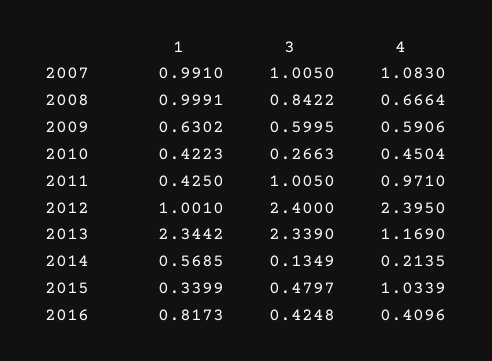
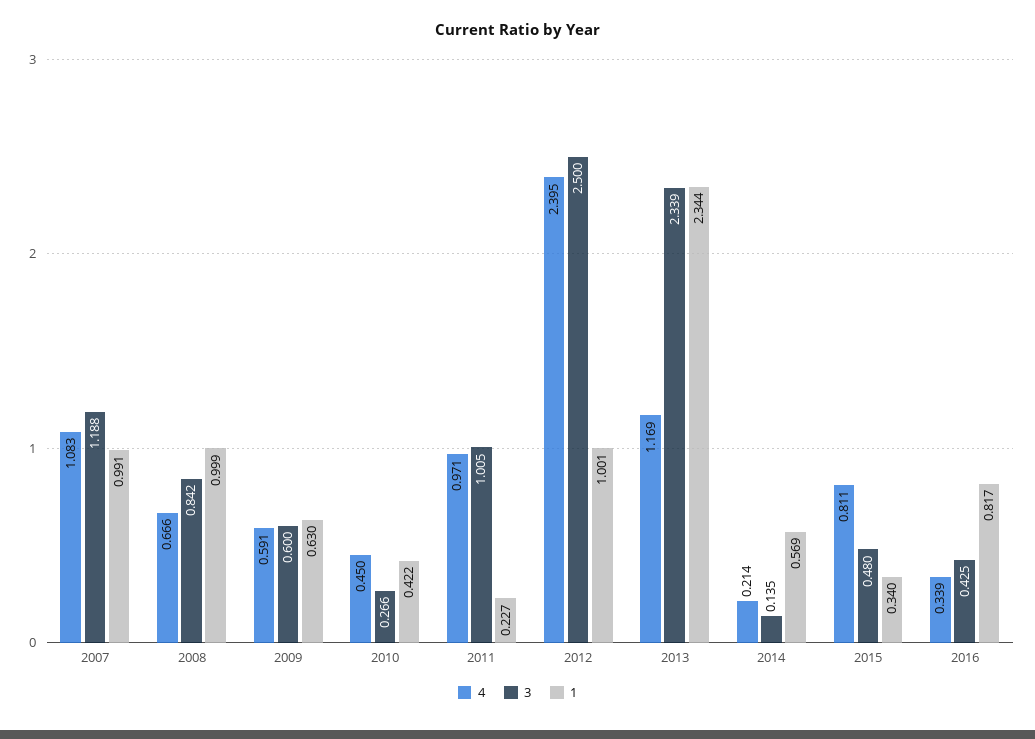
3, 2007: 1.005 -> 1.188
1, 2011: 0.425 -> 0.227
3, 2012: 2.4 -> 2.5
4, 2015: 1.0339 -> 0.811
4, 2016: 0.4096 -> 0.339

